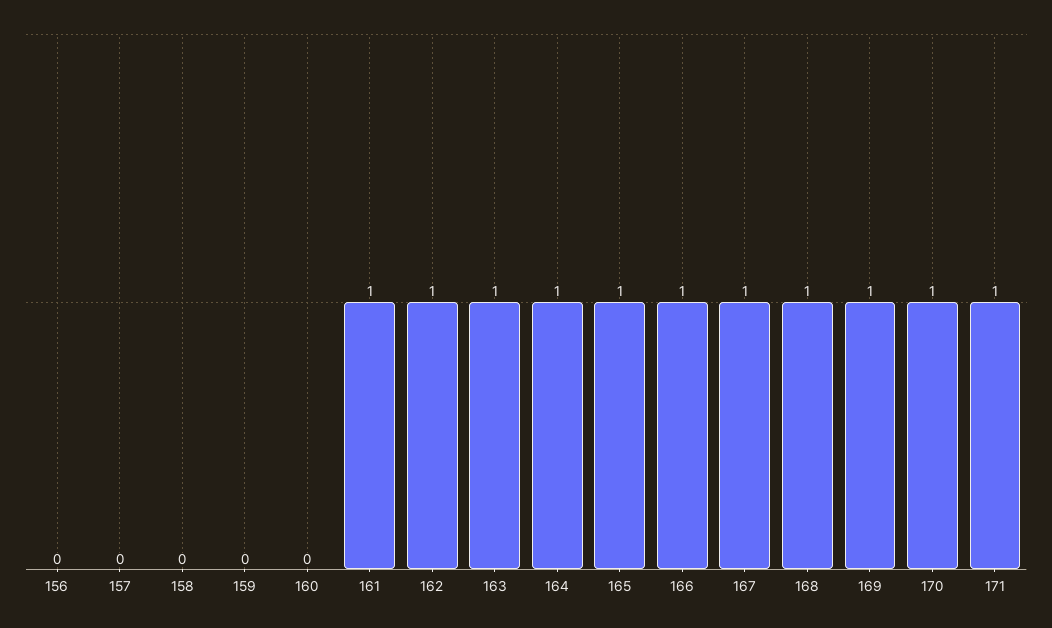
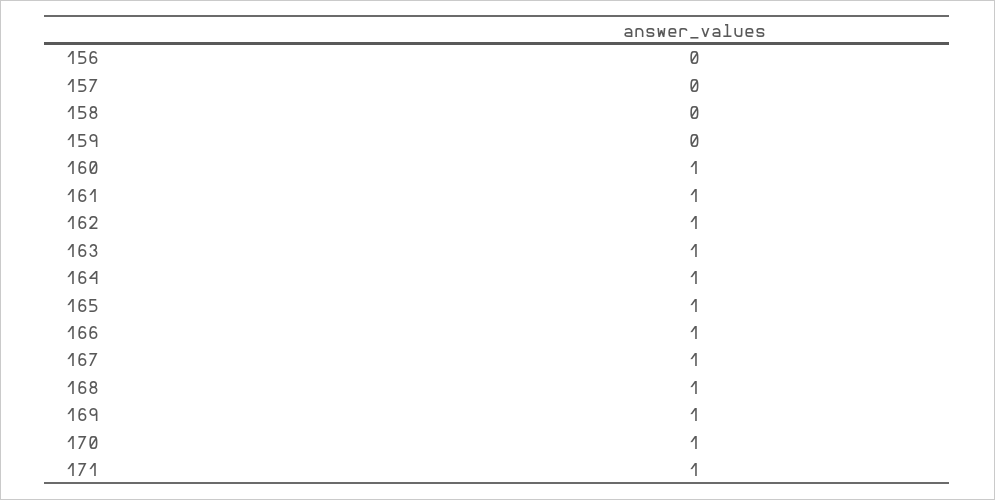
160: 0 -> 1

